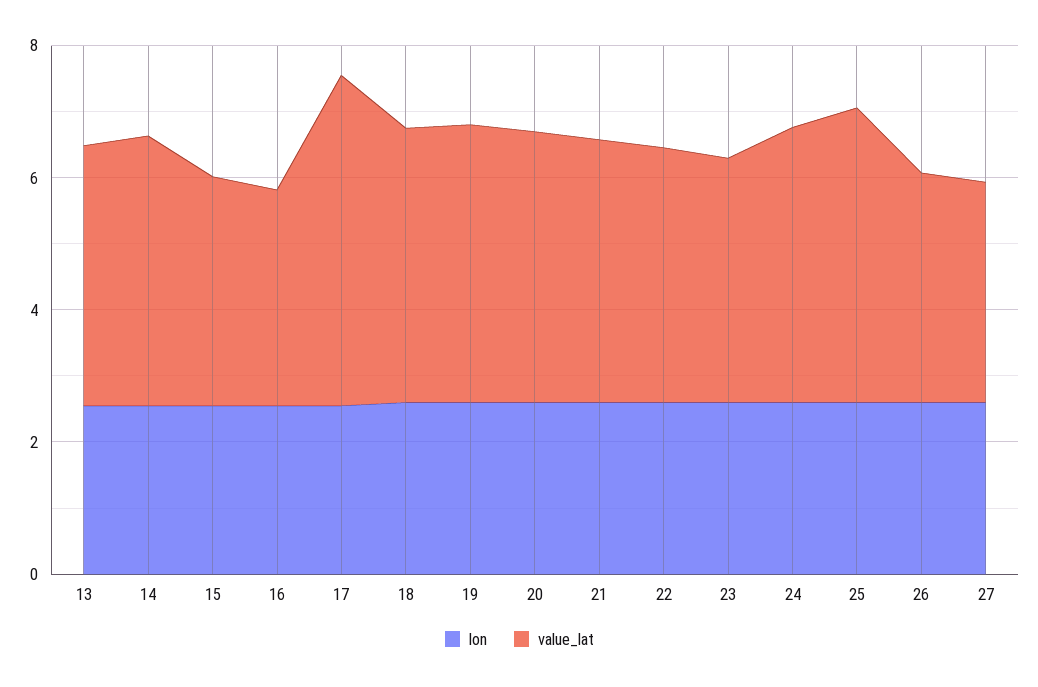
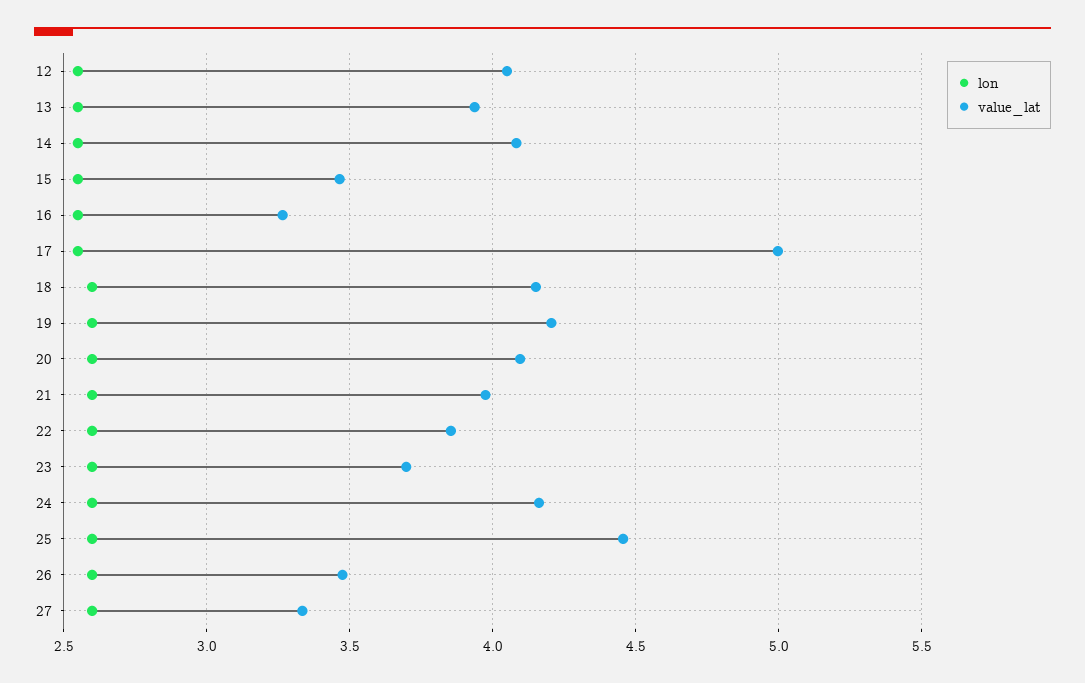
lon, 12: none -> 2.55
value_lat, 12: none -> 4.05

